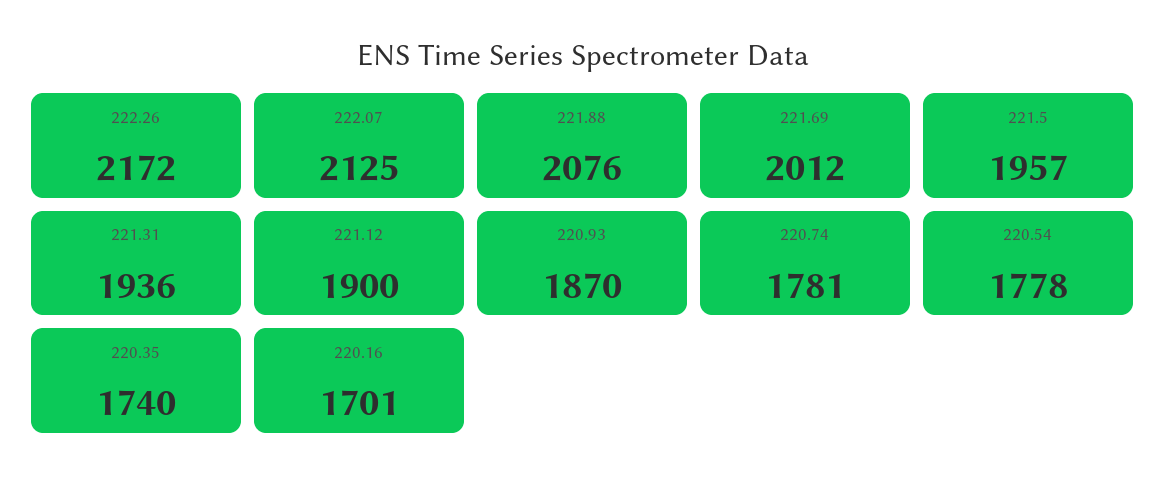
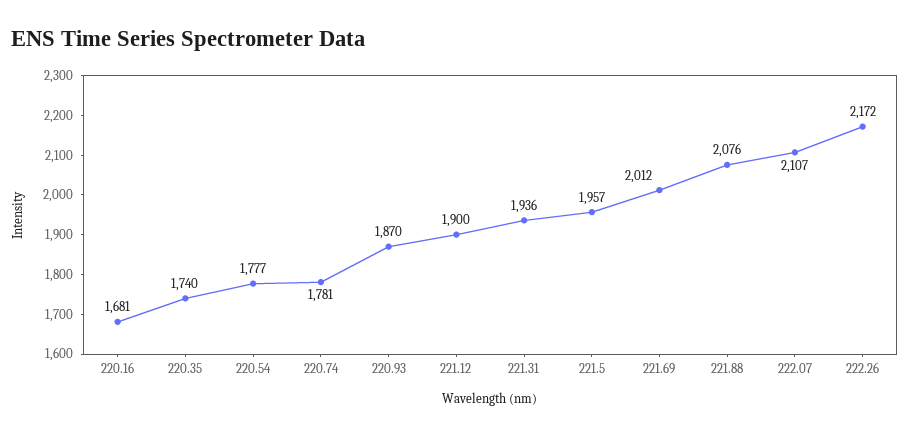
222.07: 2125 -> 2107
220.54: 1778 -> 1777
220.16: 1701 -> 1681

